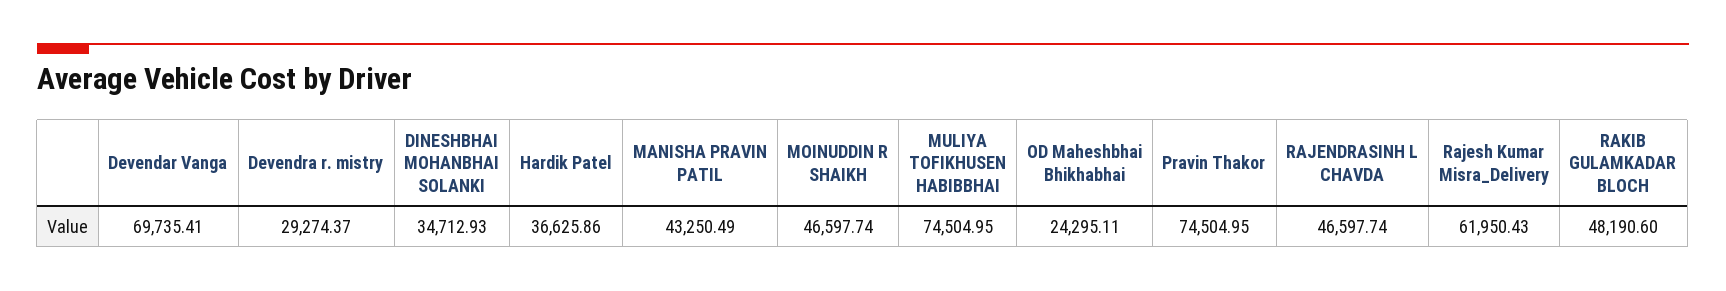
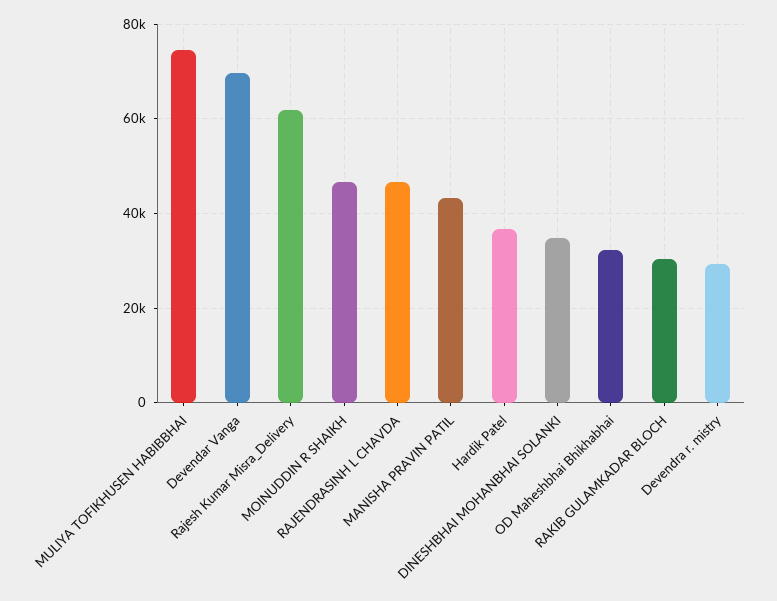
OD Maheshbhai Bhikhabhai: 24295.11 -> 32000
Pravin Thakor: 74504.95 -> none
RAKIB GULAMKADAR BLOCH: 48190.6 -> 30000

